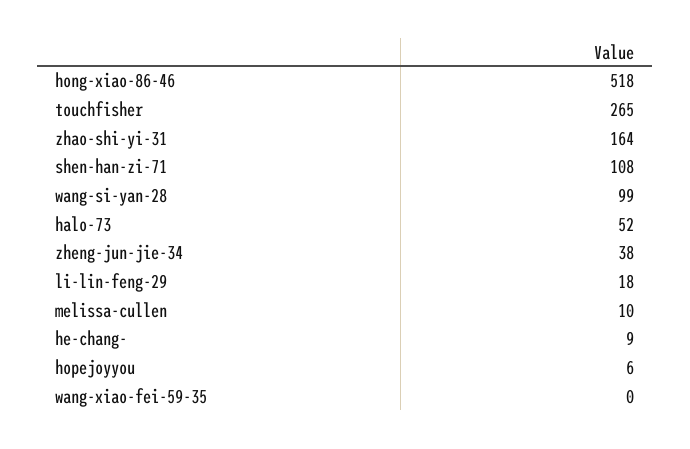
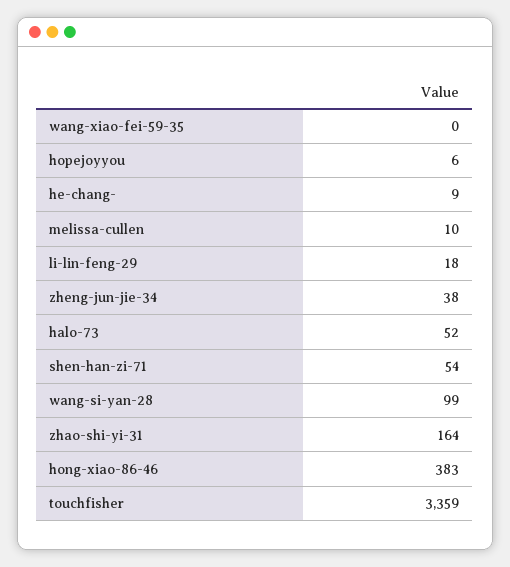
hong-xiao-86-46: 518 -> 383
touchfisher: 265 -> 3359
shen-han-zi-71: 108 -> 54

